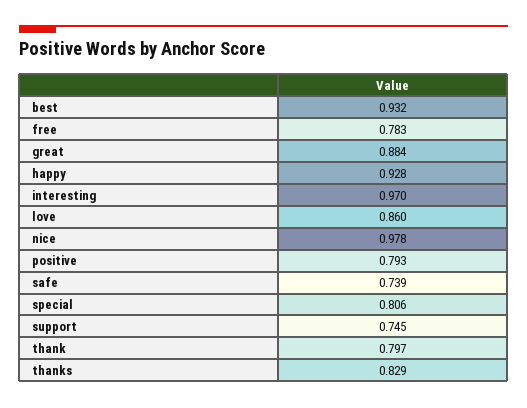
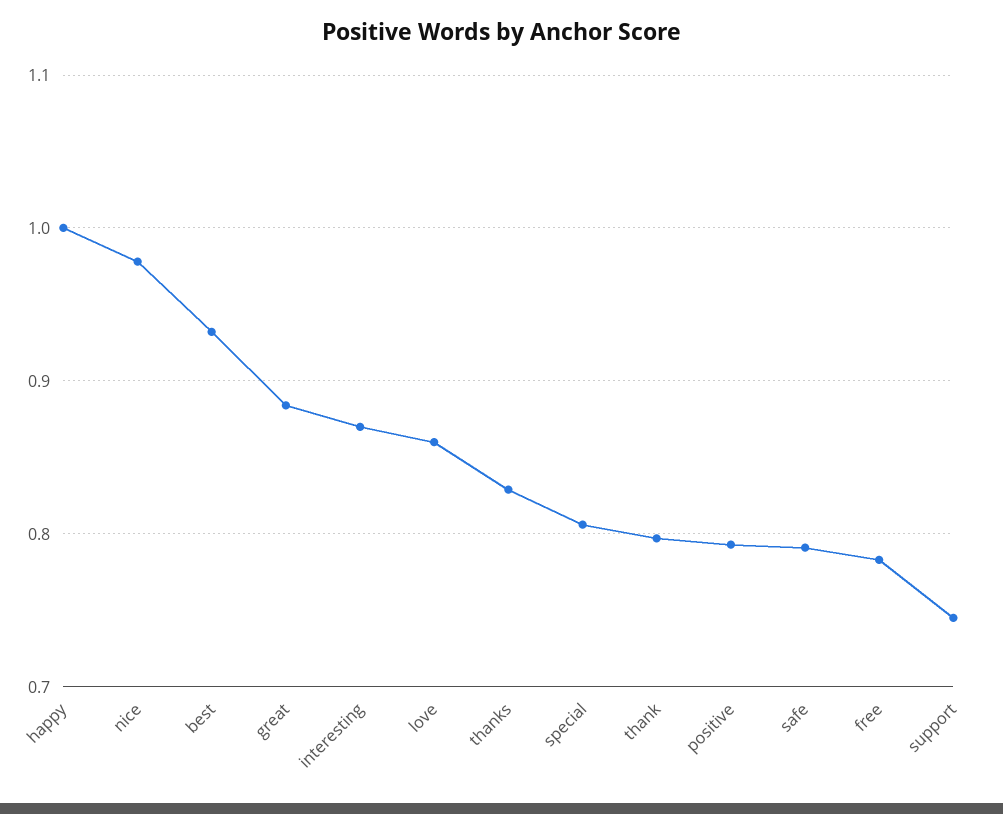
happy: 0.928 -> 1
interesting: 0.97 -> 0.87
safe: 0.739 -> 0.79

